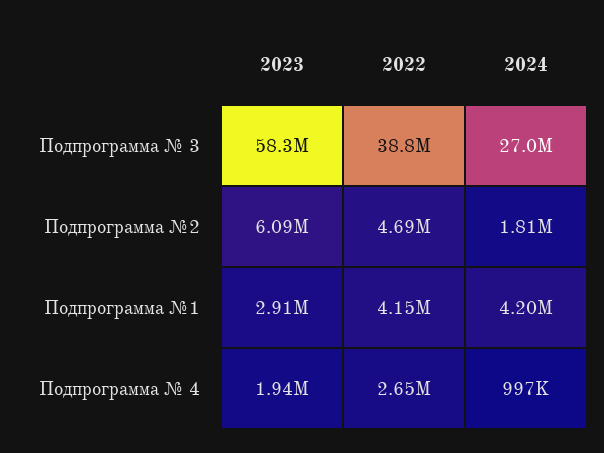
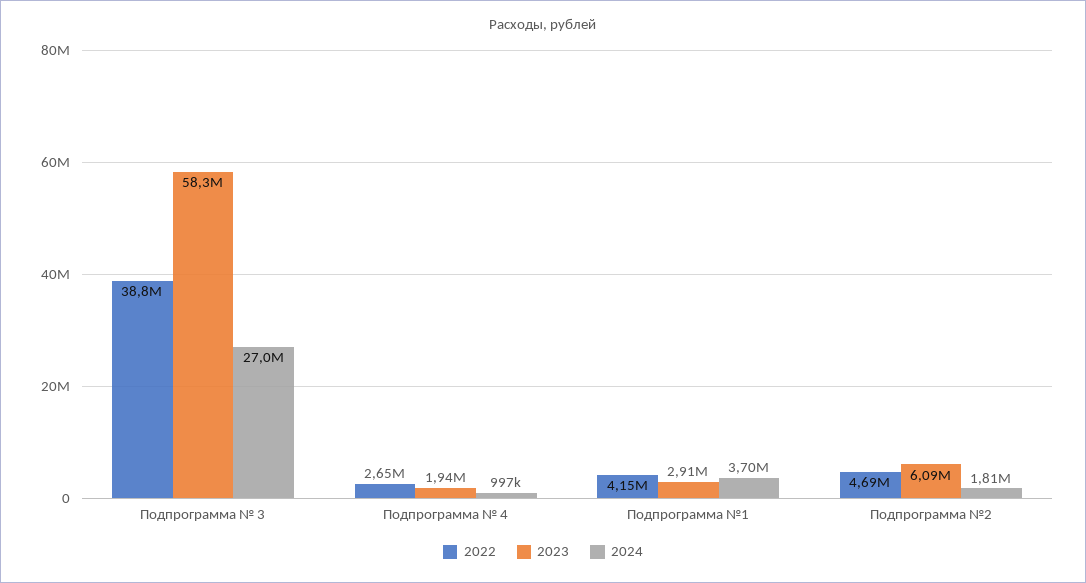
2024, Подпрограмма №1: 4200000 -> 3700000

